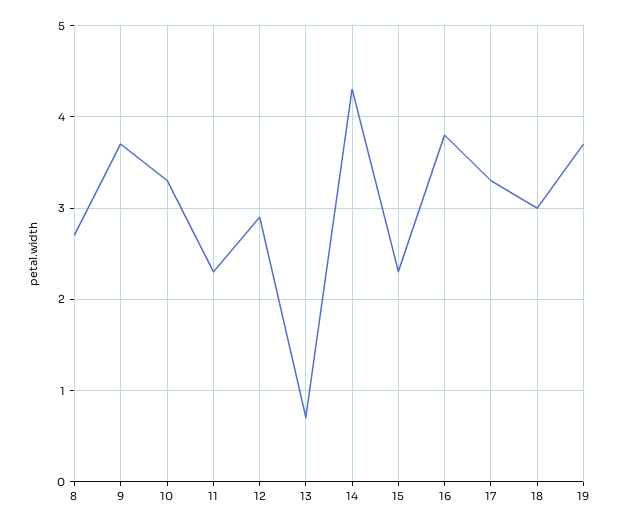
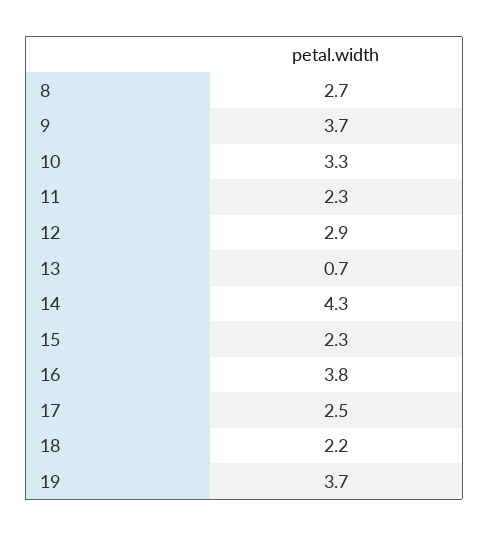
17: 3.3 -> 2.5
18: 3 -> 2.2

